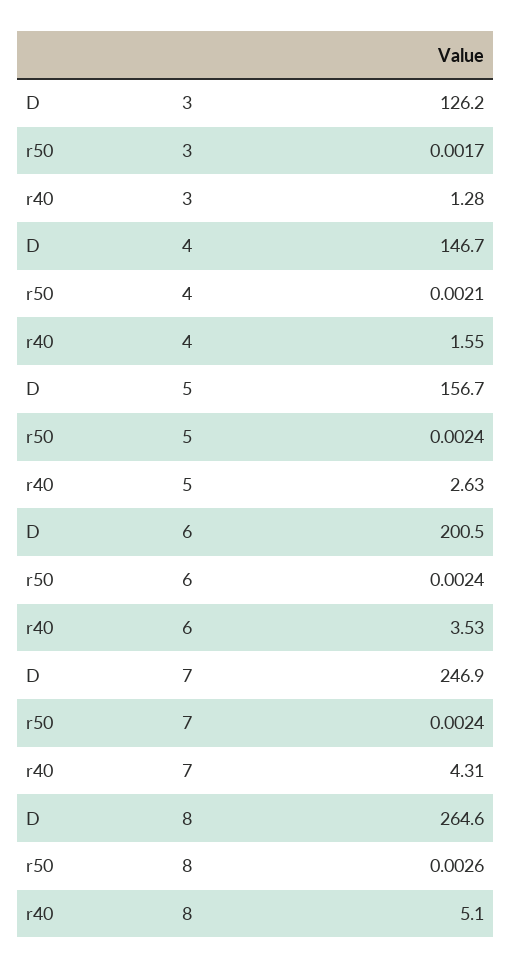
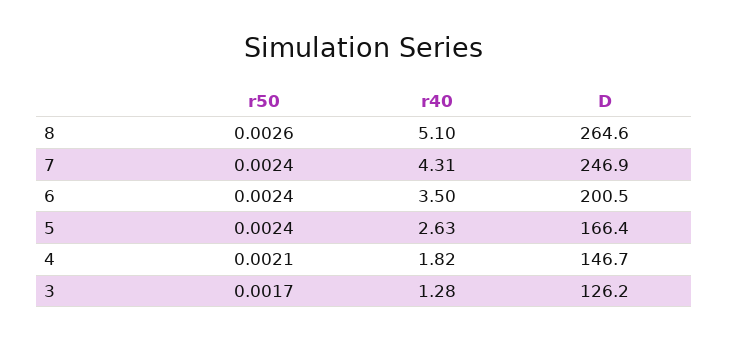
r40, 4: 1.55 -> 1.82
D, 5: 156.7 -> 166.4
r40, 6: 3.53 -> 3.5

